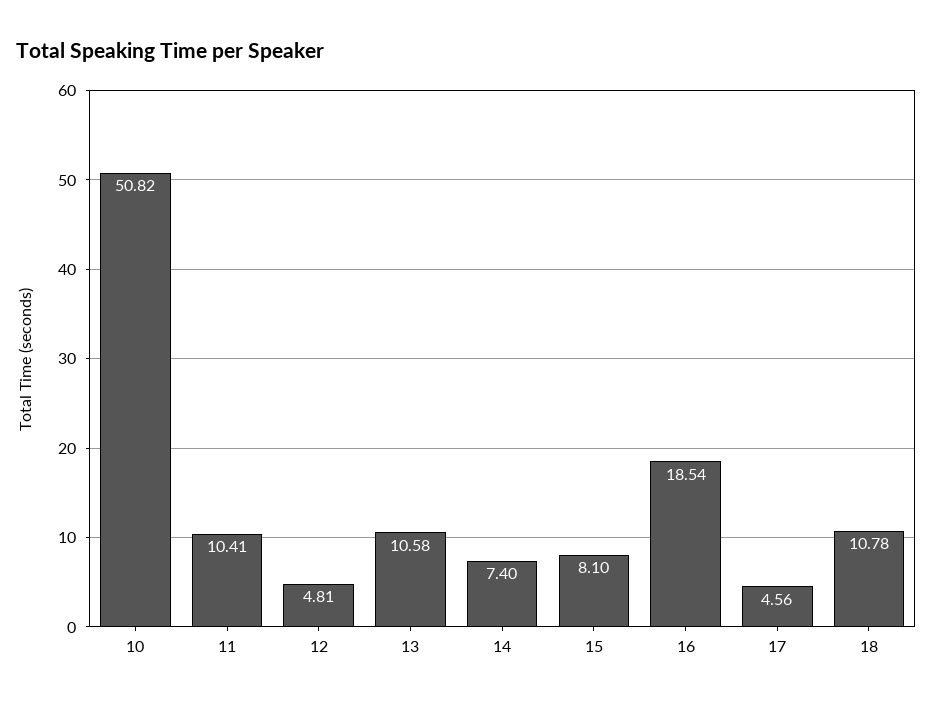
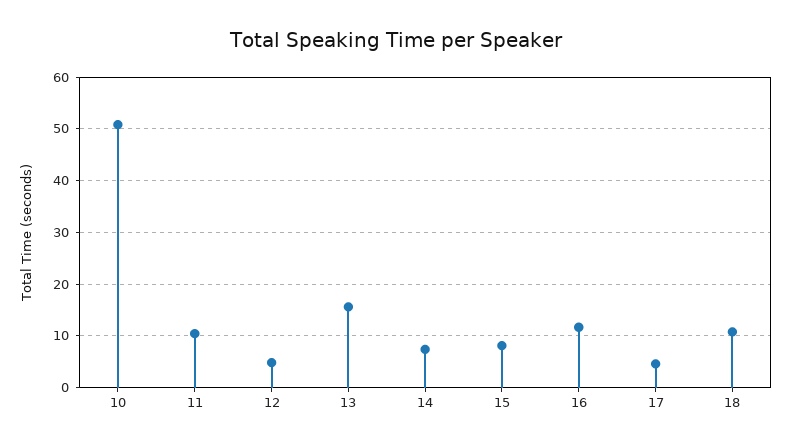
13: 10.58 -> 16
16: 18.54 -> 12

